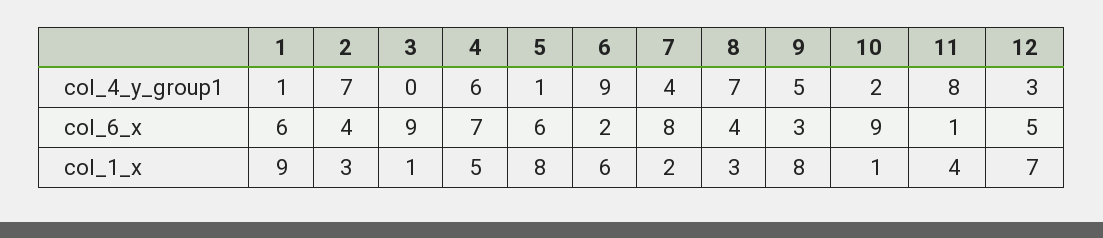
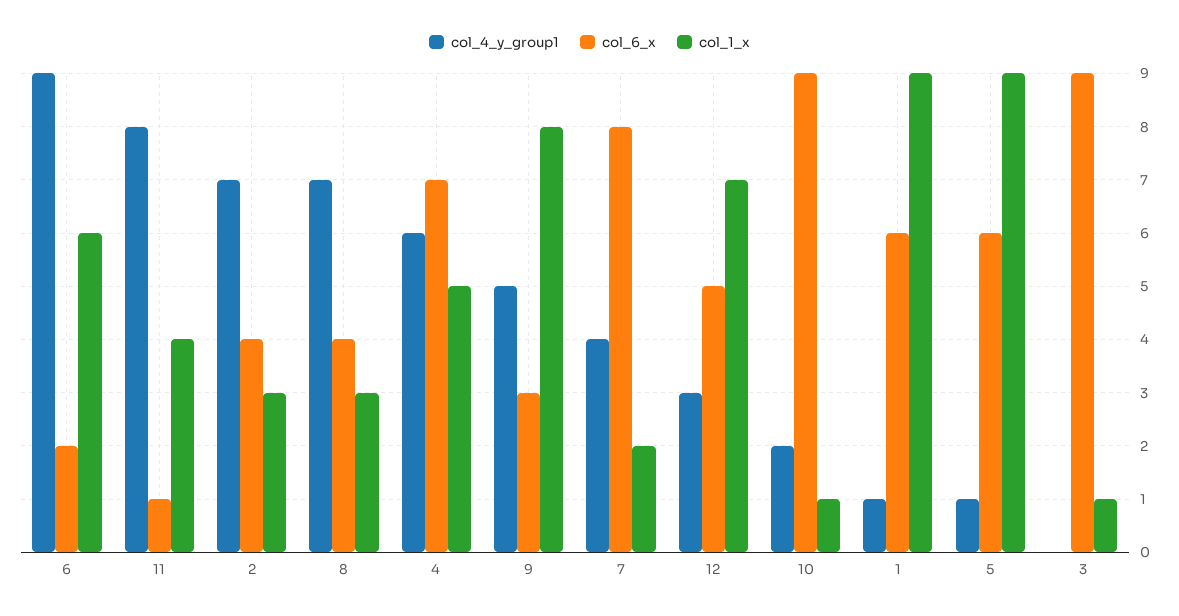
col_1_x, 5: 8 -> 9

